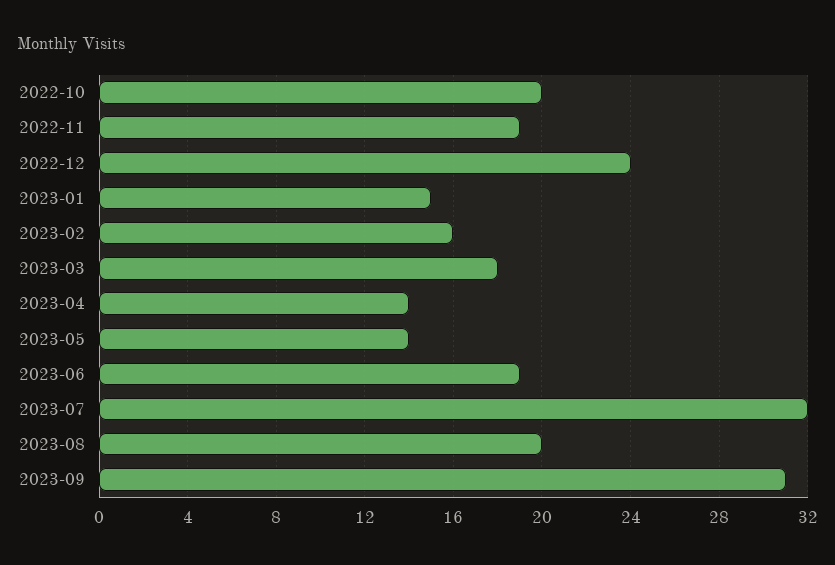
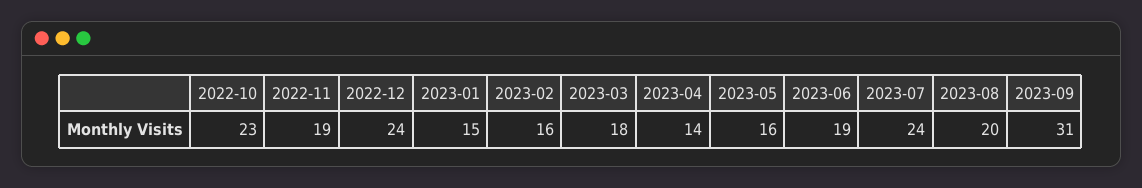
2022-10: 20 -> 23
2023-05: 14 -> 16
2023-07: 32 -> 24

